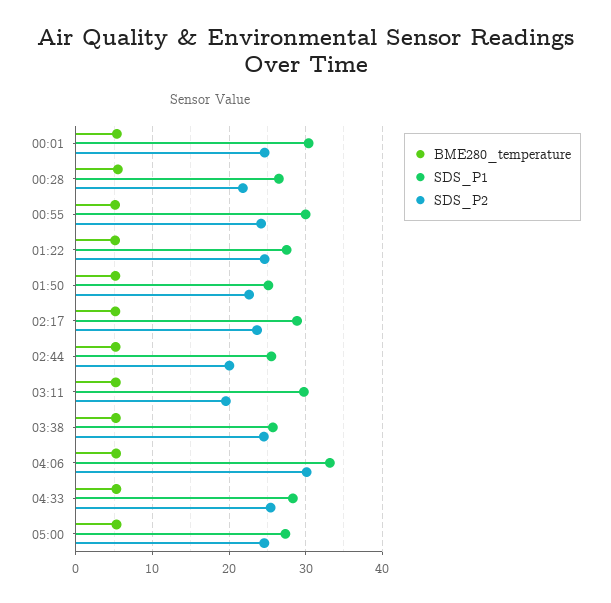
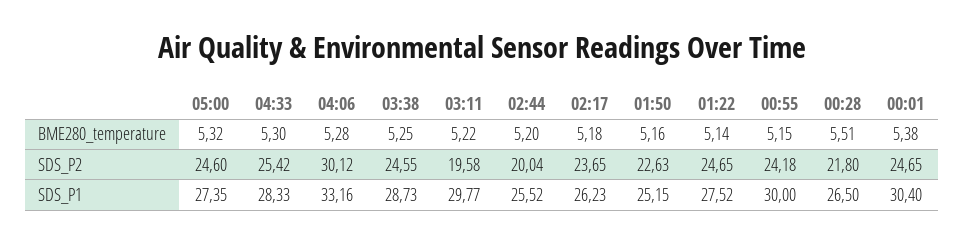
SDS_P1, 02:17: 29 -> 26.23
SDS_P1, 03:38: 26 -> 28.73

